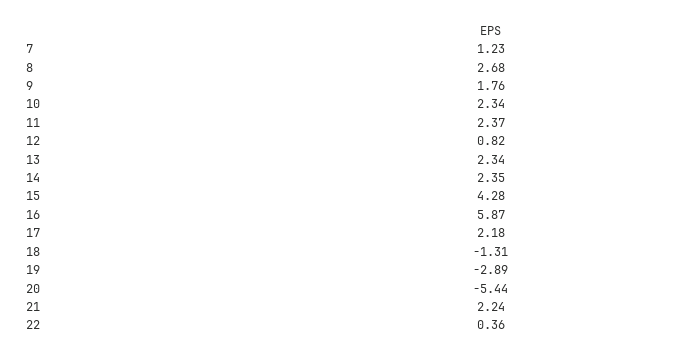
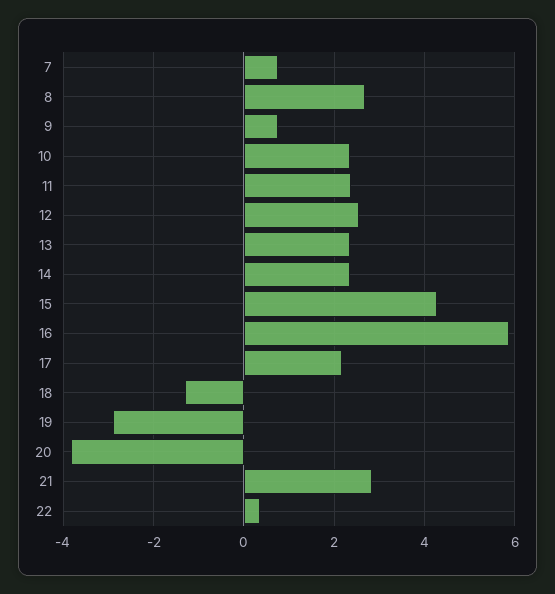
7: 1.23 -> 0.8
9: 1.76 -> 0.8
12: 0.82 -> 2.6
20: -5.44 -> -3.8
21: 2.24 -> 2.8

